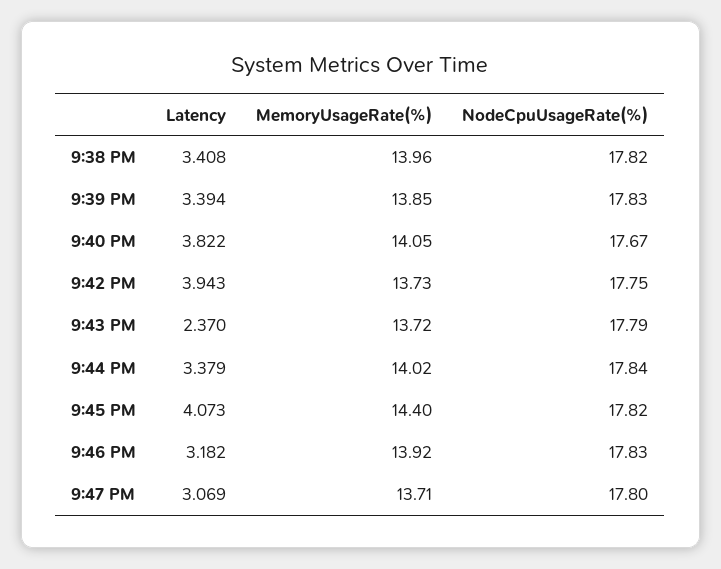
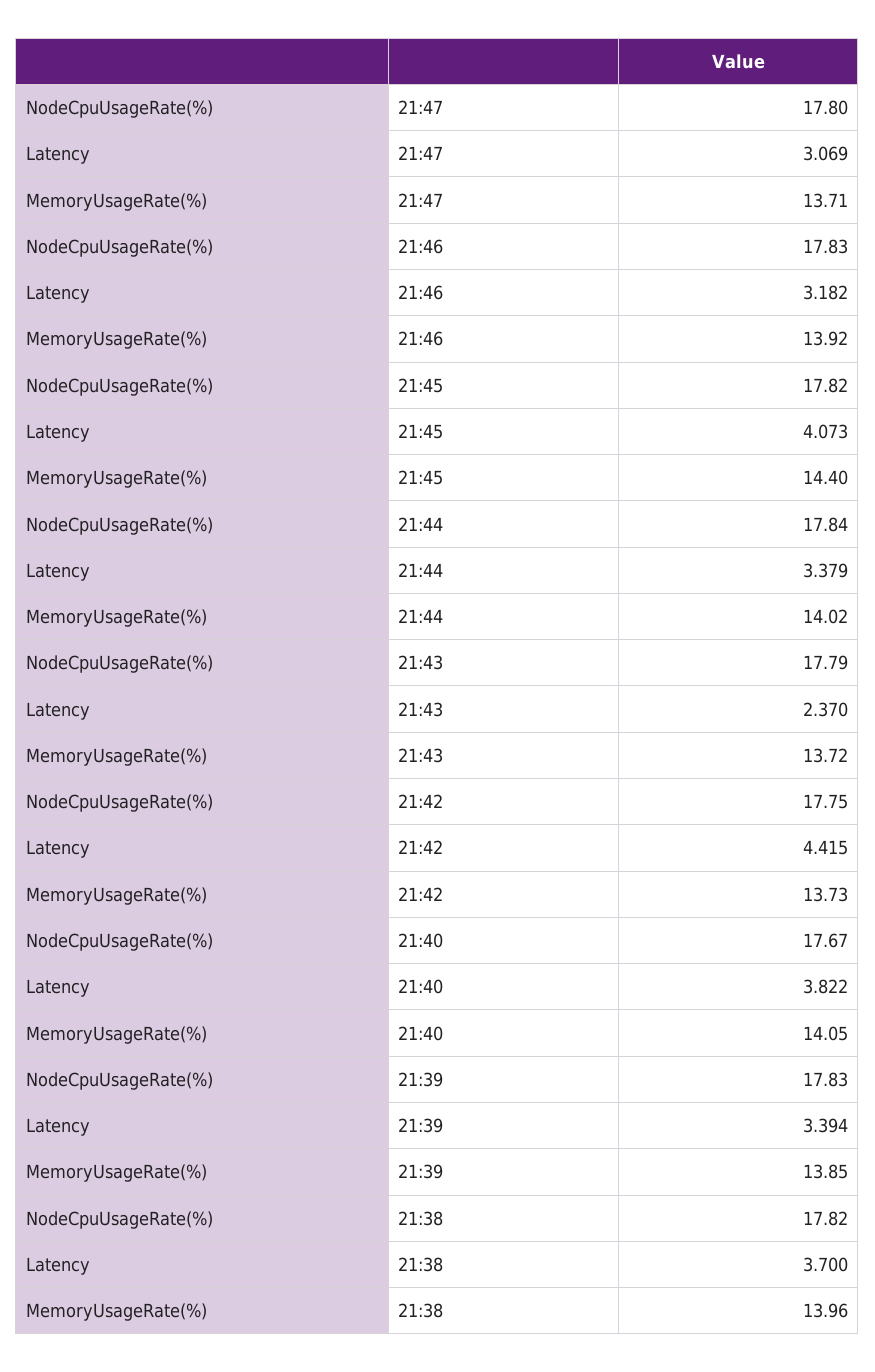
Latency, 9:38 PM: 3.408 -> 3.7
Latency, 9:42 PM: 3.943 -> 4.415

